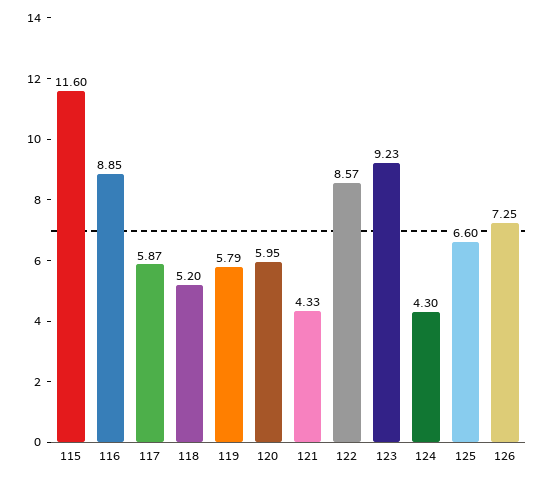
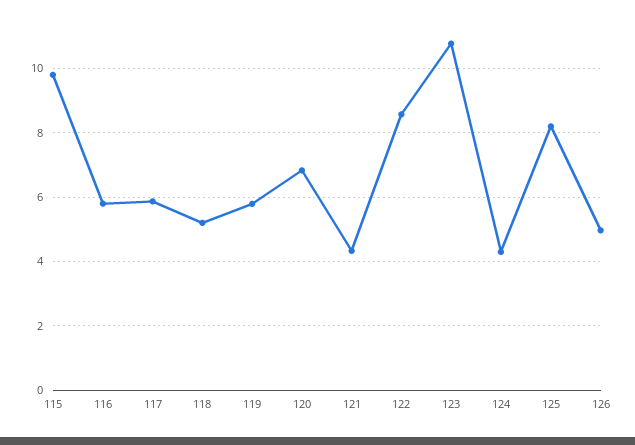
115: 11.6 -> 9.8
116: 8.85 -> 5.8
120: 5.95 -> 6.8
123: 9.23 -> 10.8
125: 6.6 -> 8.2
126: 7.25 -> 5

